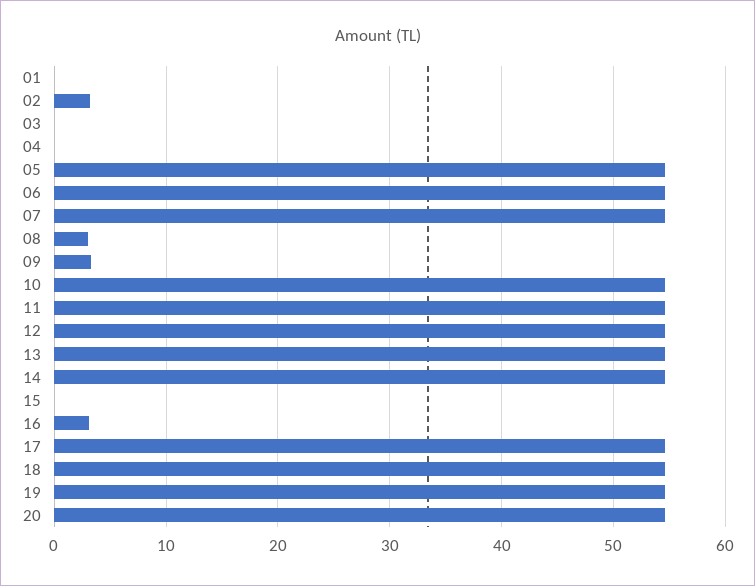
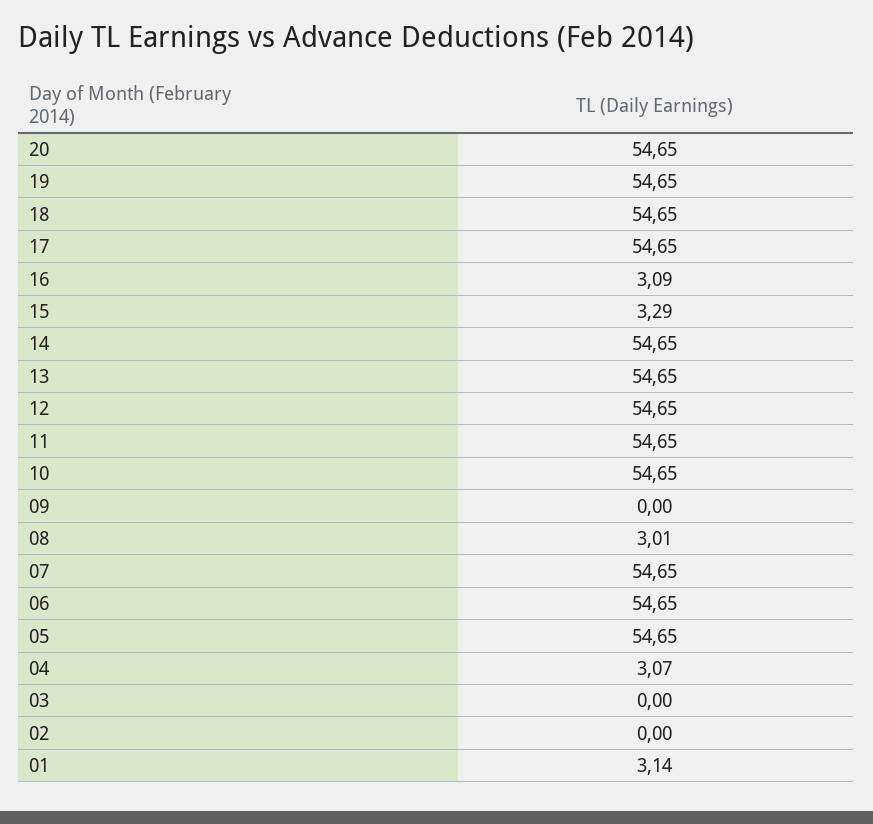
01: 0 -> 3.14
02: 3 -> 0
04: 0 -> 3.07
09: 3 -> 0
15: 0 -> 3.29

